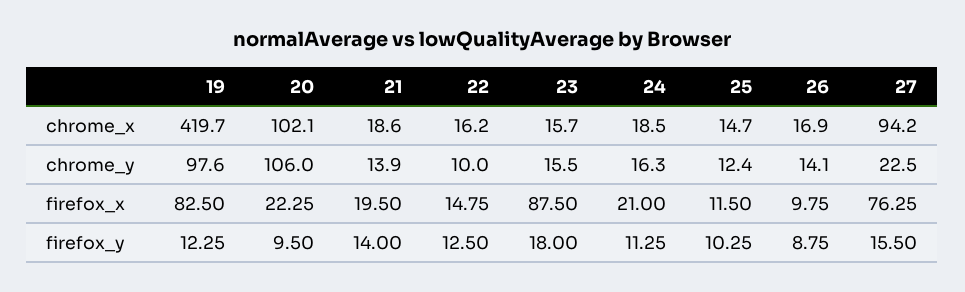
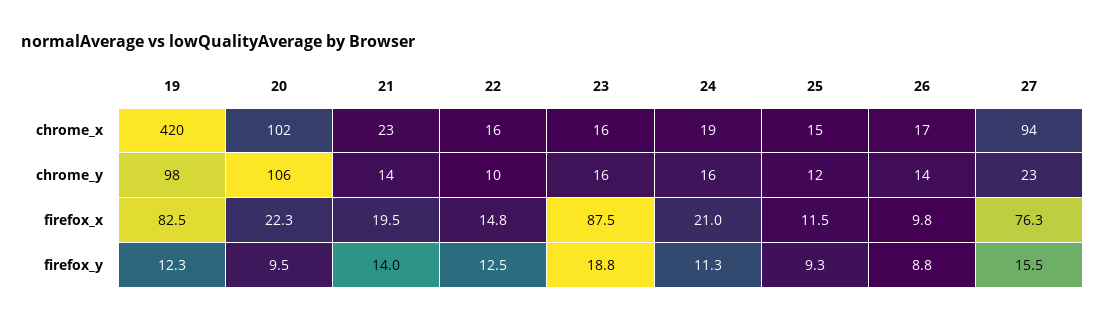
21, chrome_x: 18.6 -> 23
23, firefox_y: 18 -> 18.8
25, firefox_y: 10.25 -> 9.3

